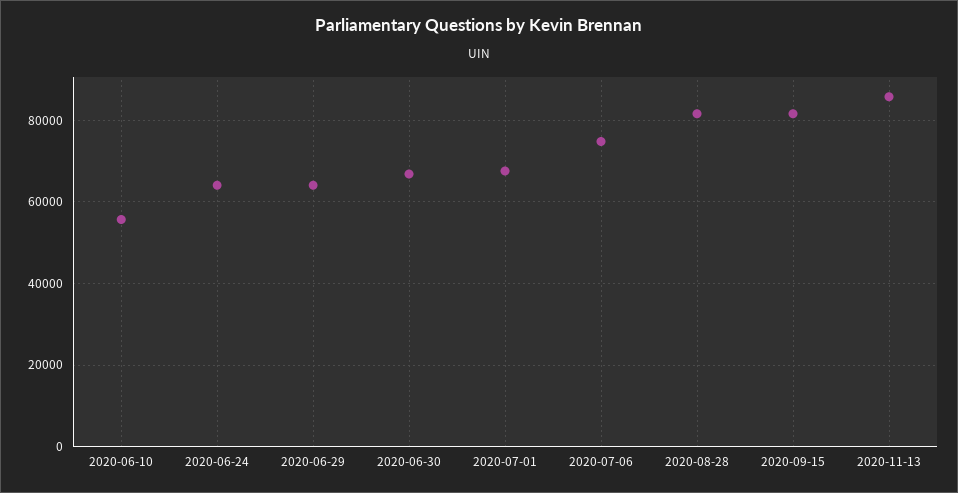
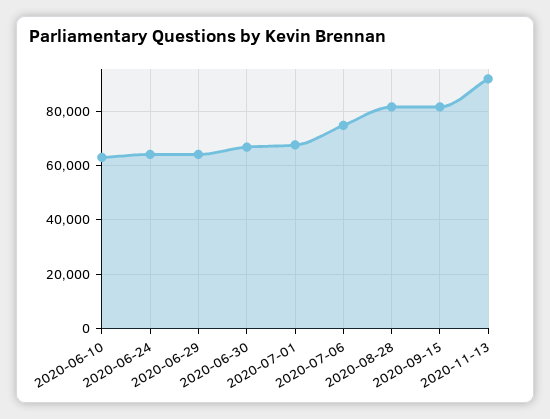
2020-06-10: 56000 -> 62500
2020-11-13: 86000 -> 92500

